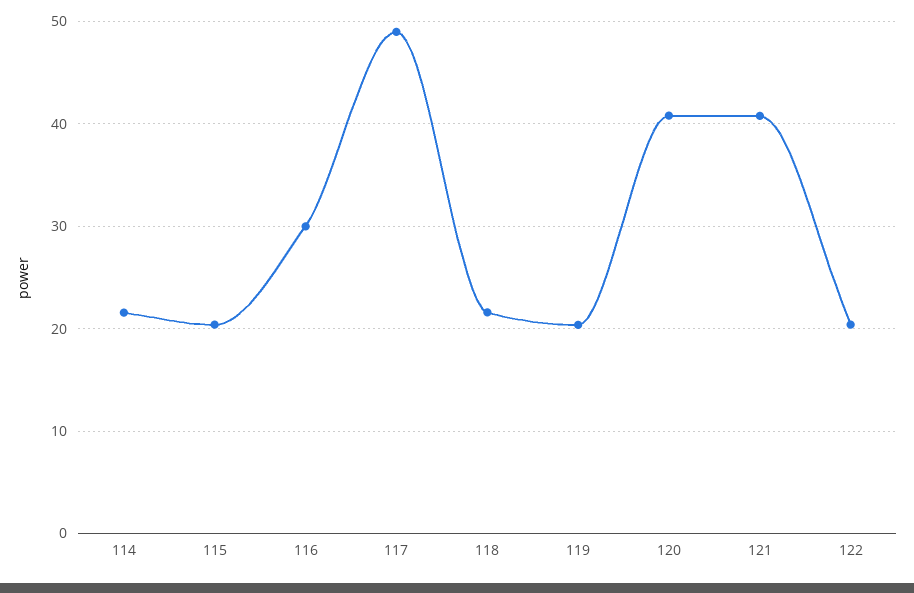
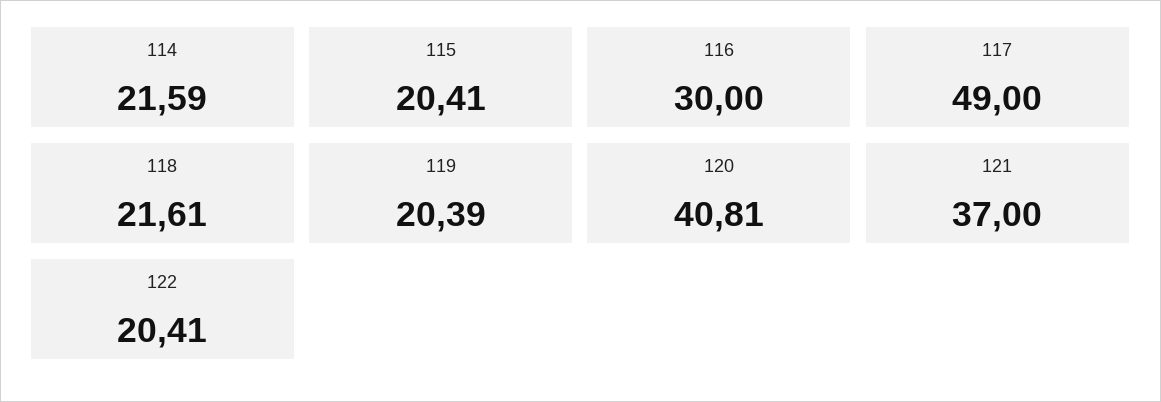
121: 41 -> 37

